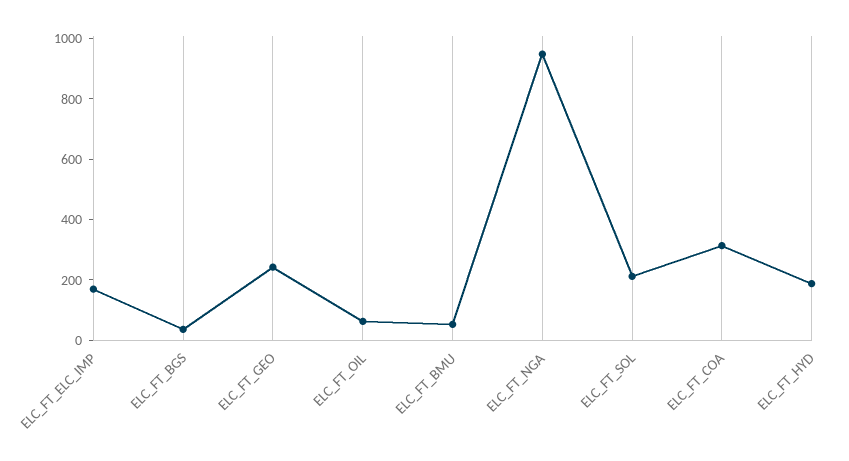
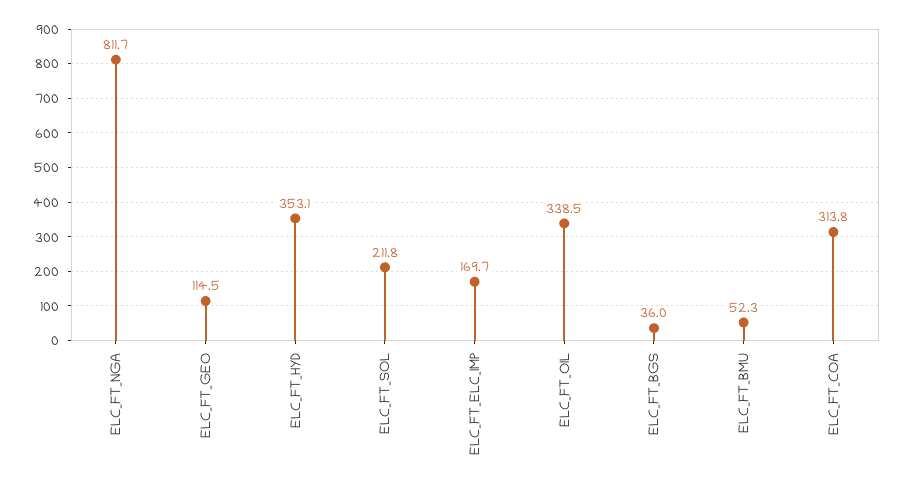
ELC_FT_GEO: 250 -> 114.5
ELC_FT_OIL: 50 -> 338.5
ELC_FT_NGA: 950 -> 811.7
ELC_FT_HYD: 200 -> 353.1

